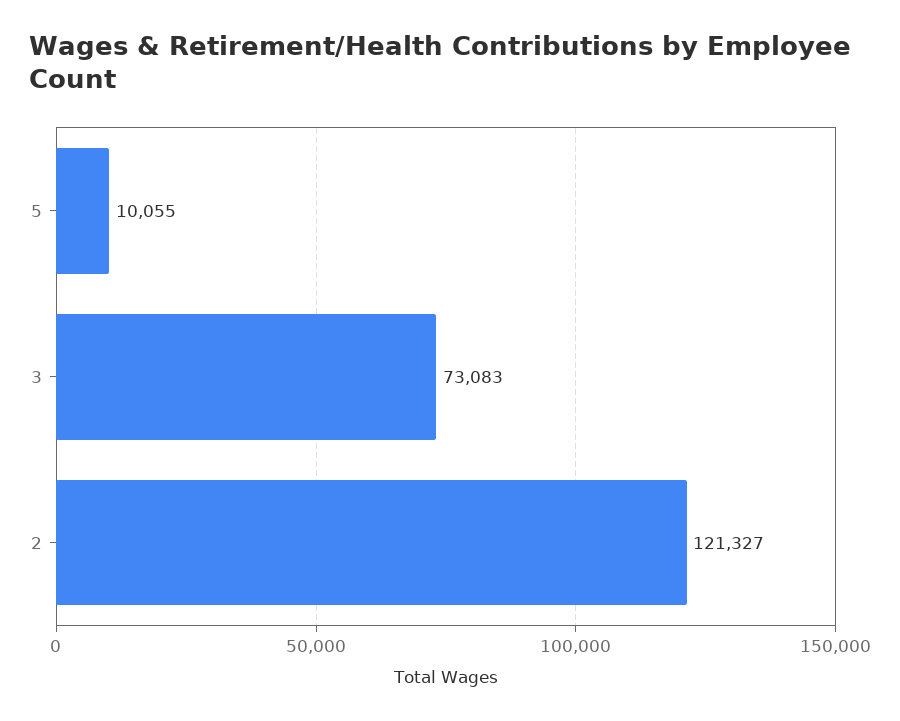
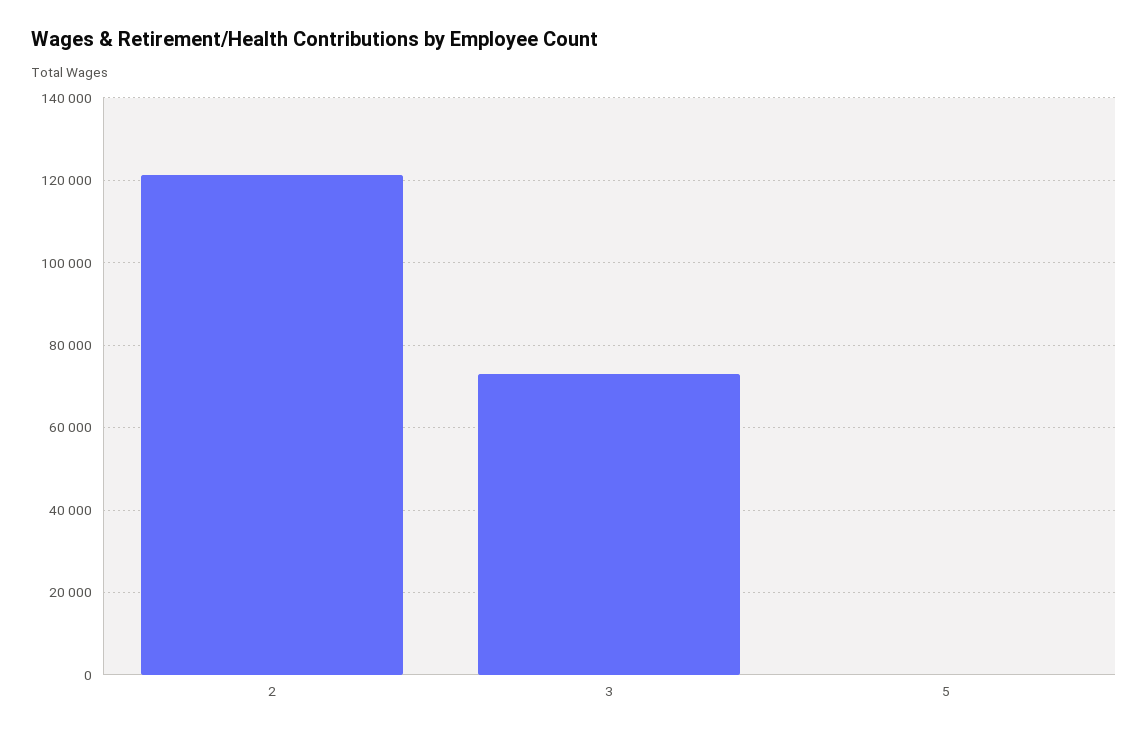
5: 10055 -> 0

